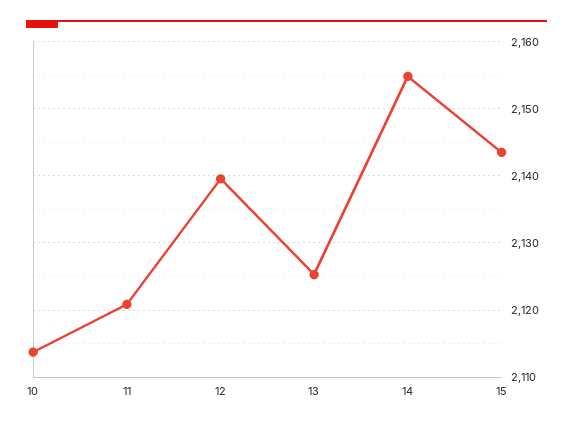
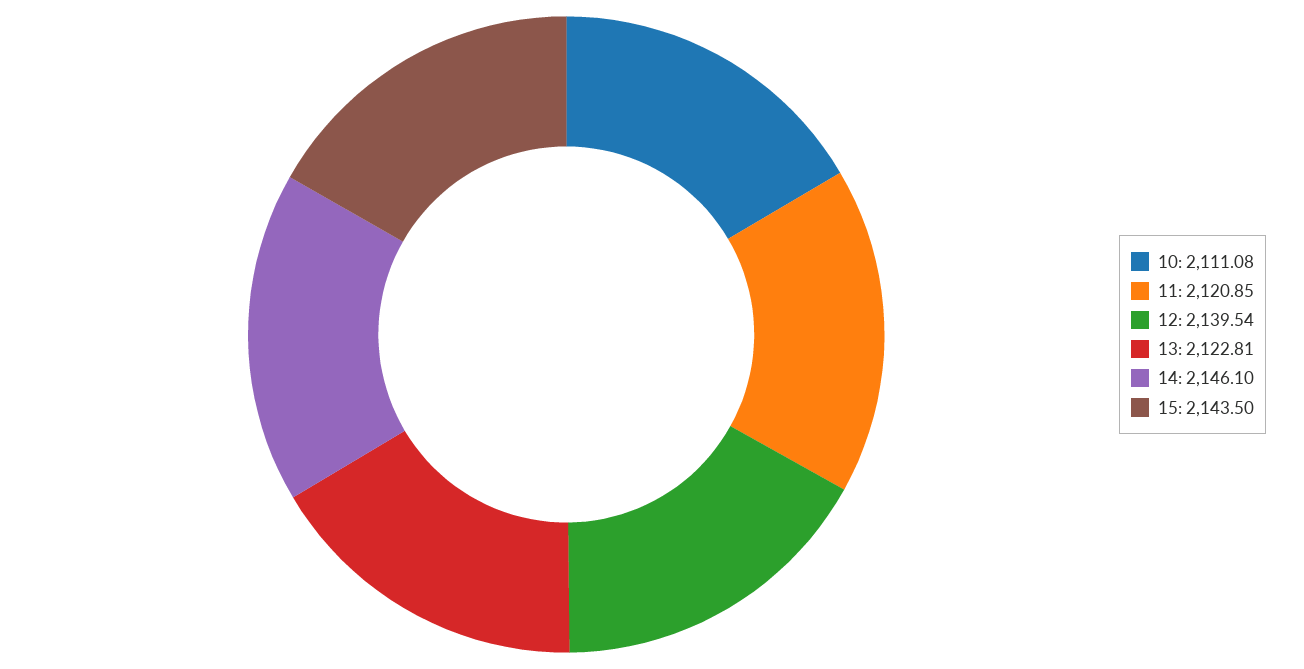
10: 2114 -> 2111.08
13: 2125 -> 2122.81
14: 2155 -> 2146.1

